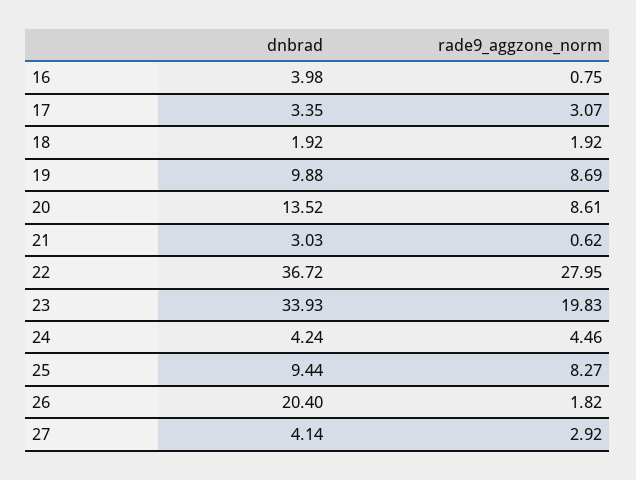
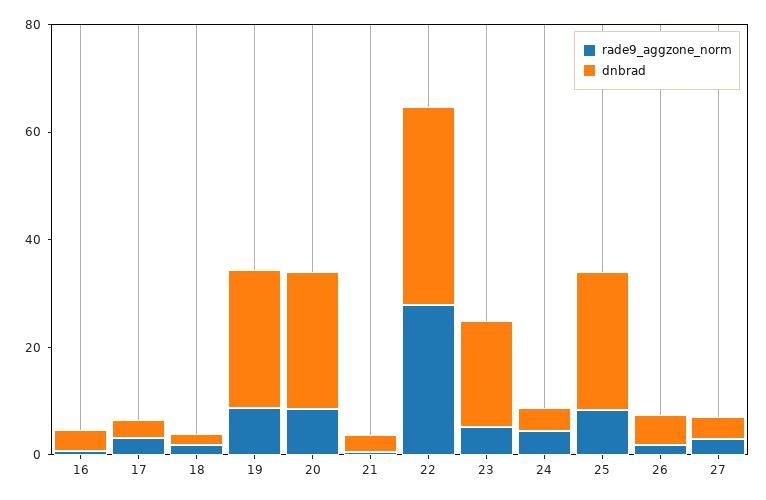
dnbrad, 19: 9.88 -> 25
dnbrad, 20: 13.52 -> 25
dnbrad, 23: 33.93 -> 20
rade9_aggzone_norm, 23: 19.83 -> 5
dnbrad, 25: 9.44 -> 25
dnbrad, 26: 20.4 -> 5

